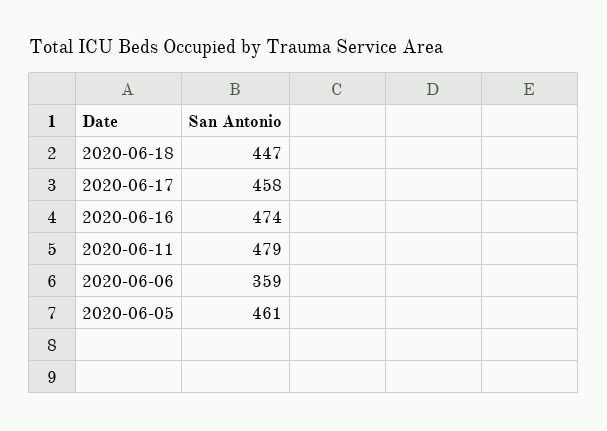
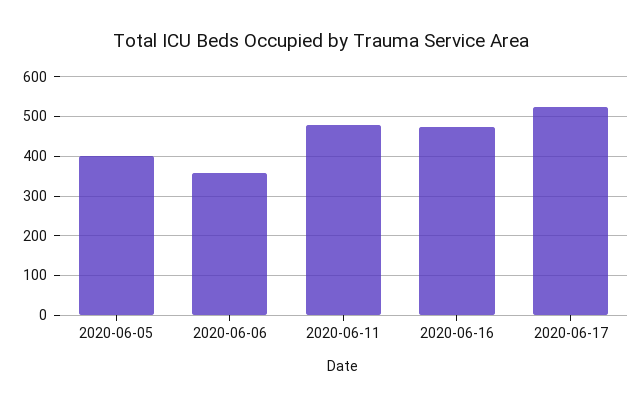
2020-06-18: 447 -> none
2020-06-17: 458 -> 520
2020-06-05: 461 -> 400

